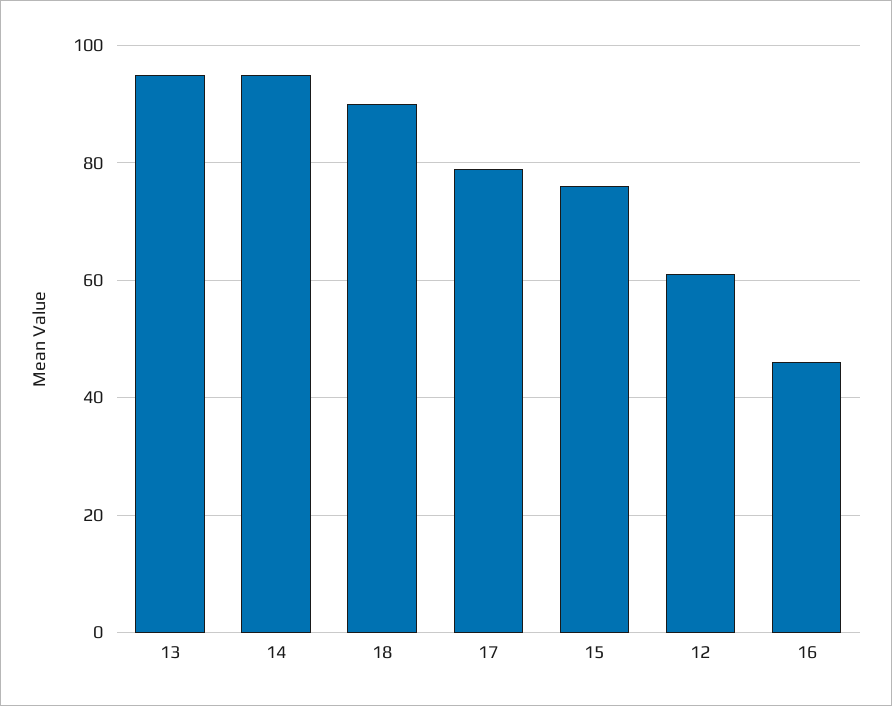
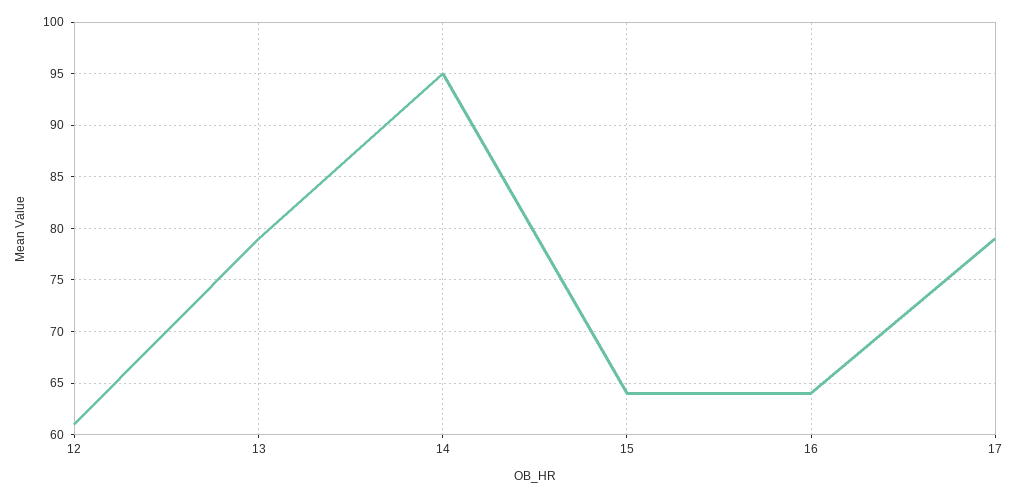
13: 95 -> 79
18: 90 -> none
15: 75 -> 64
16: 45 -> 64

